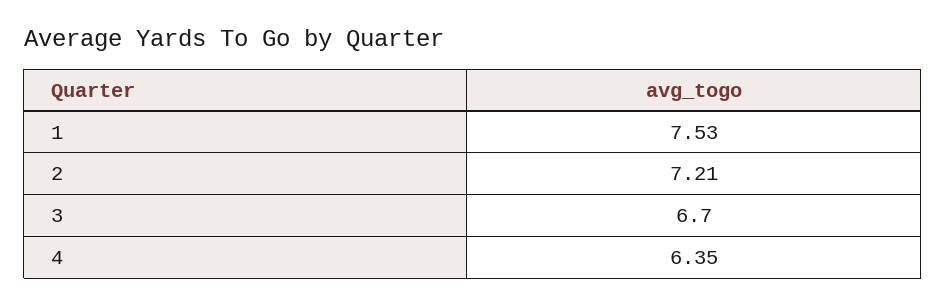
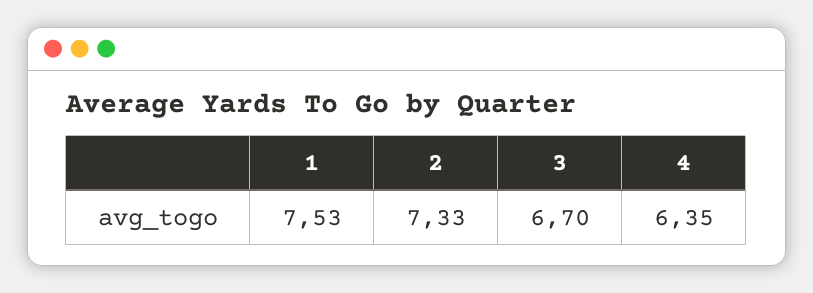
2: 7.21 -> 7.33

